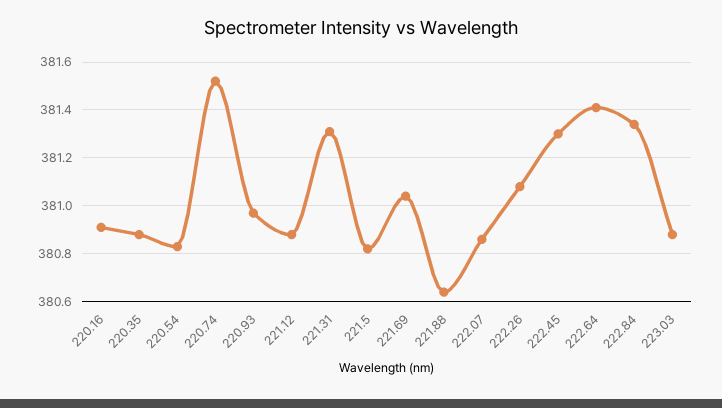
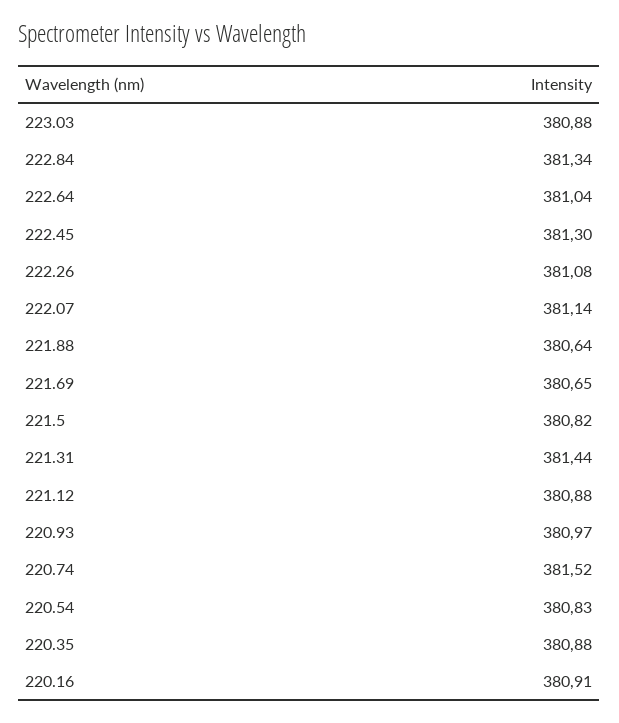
221.31: 381.3 -> 381.44
221.69: 381.05 -> 380.65
222.07: 380.85 -> 381.14
222.64: 381.4 -> 381.04

